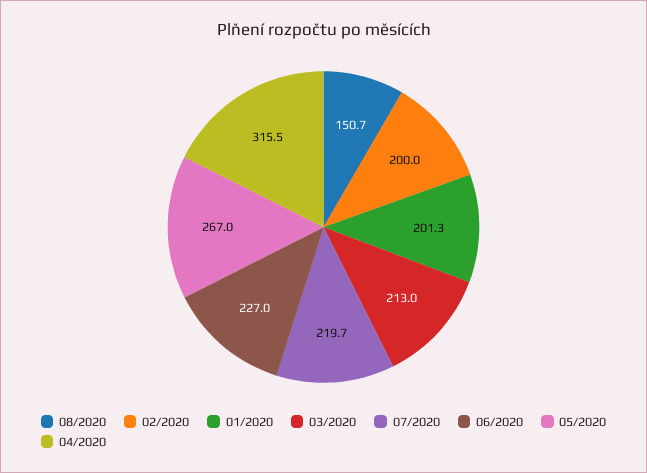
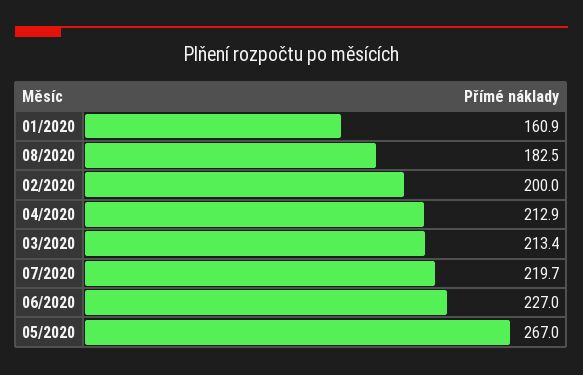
08/2020: 150.7 -> 182.5
01/2020: 201.3 -> 160.9
03/2020: 213 -> 213.4
04/2020: 315.5 -> 212.9

